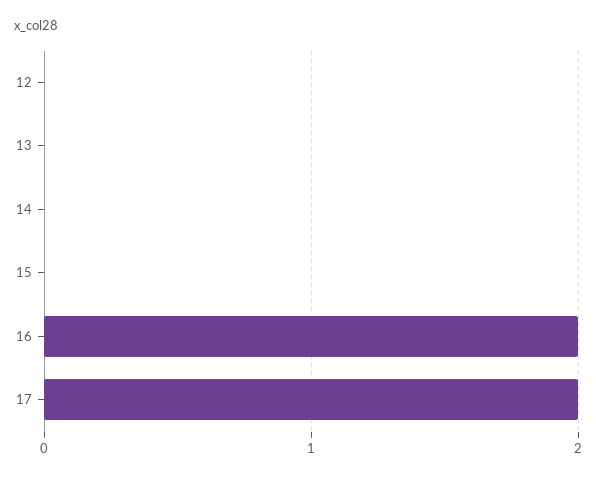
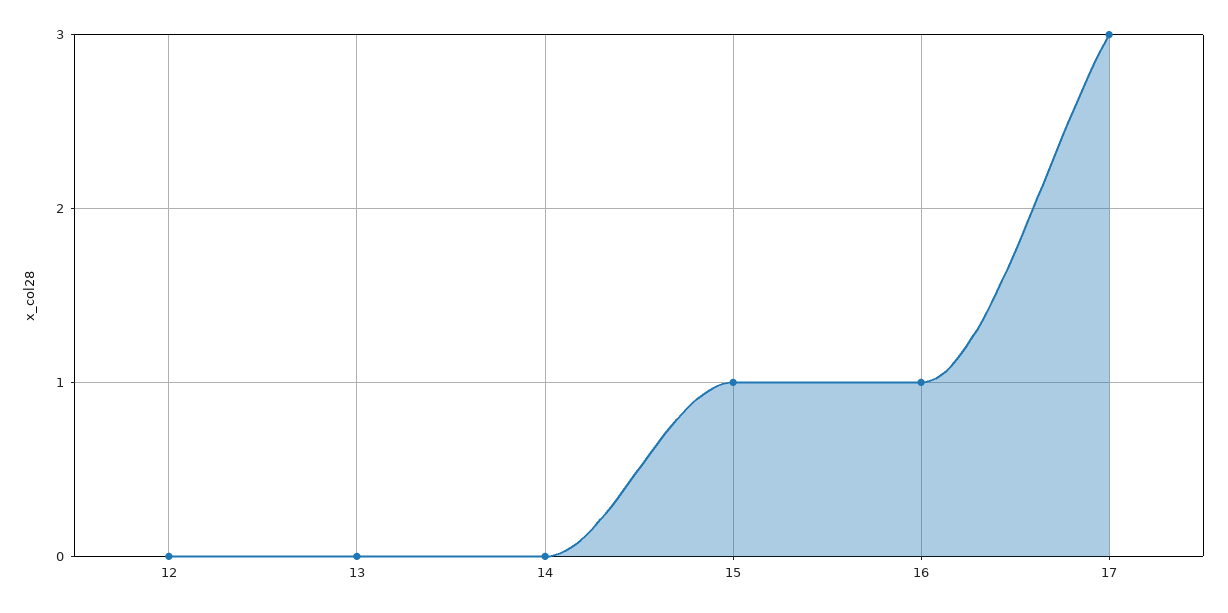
15: 0 -> 1
16: 2 -> 1
17: 2 -> 3

